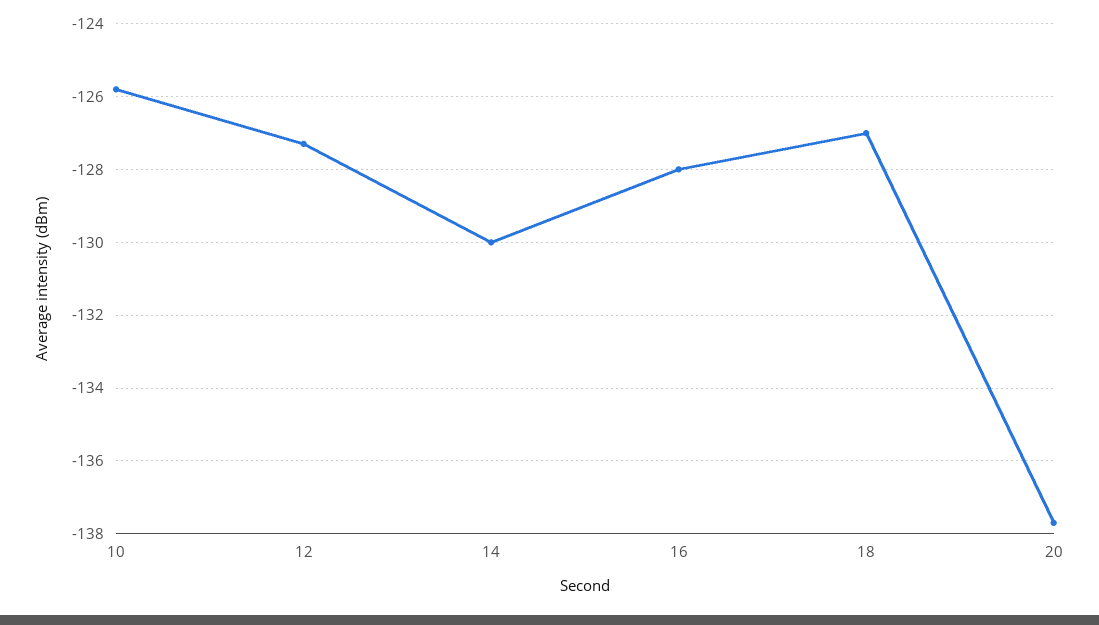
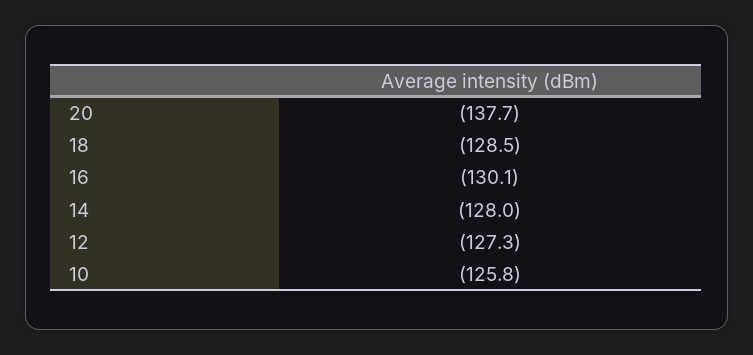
14: -130 -> -128
16: -128 -> -130.1
18: -127 -> -128.5

